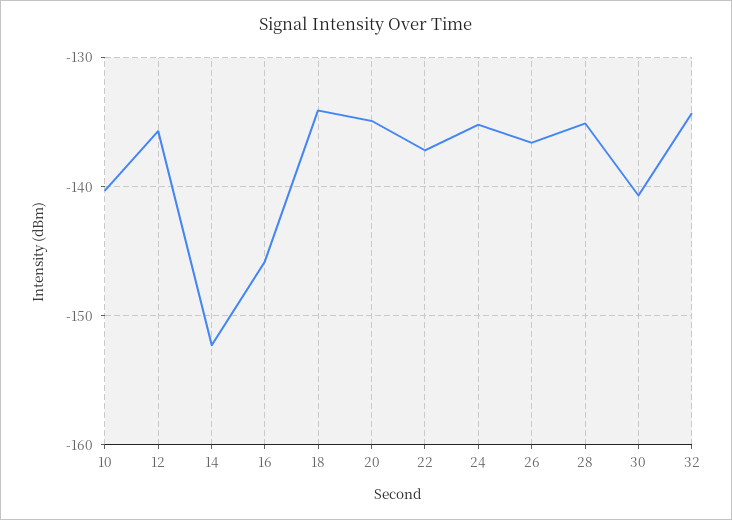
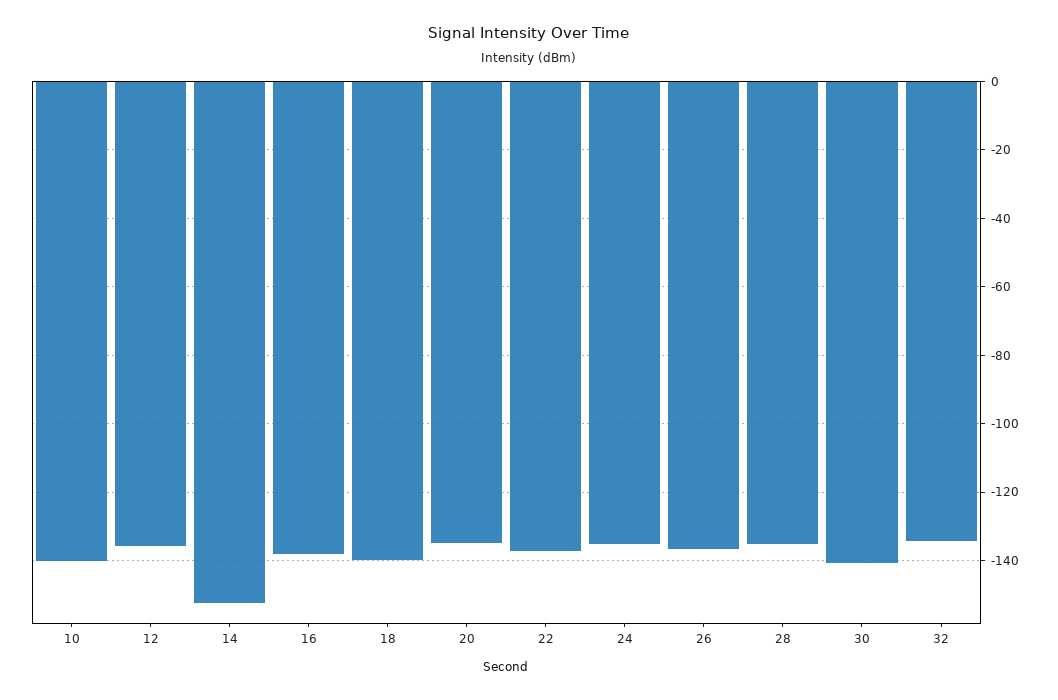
16: -146 -> -138
18: -134 -> -140

